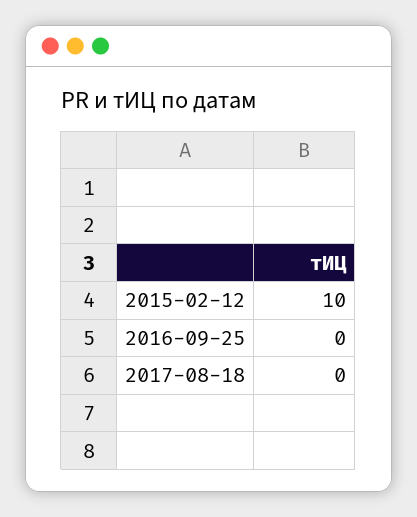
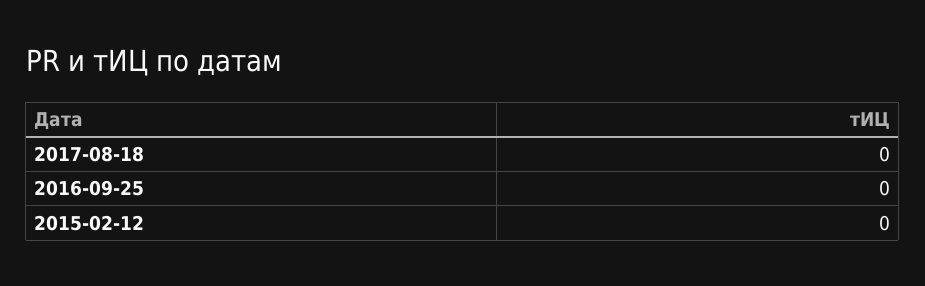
2015-02-12: 10 -> 0

